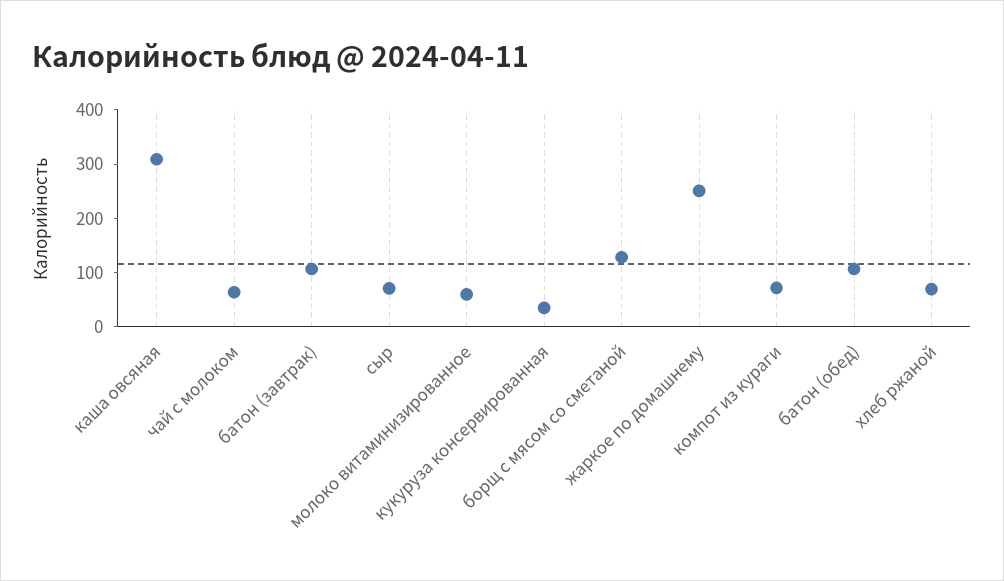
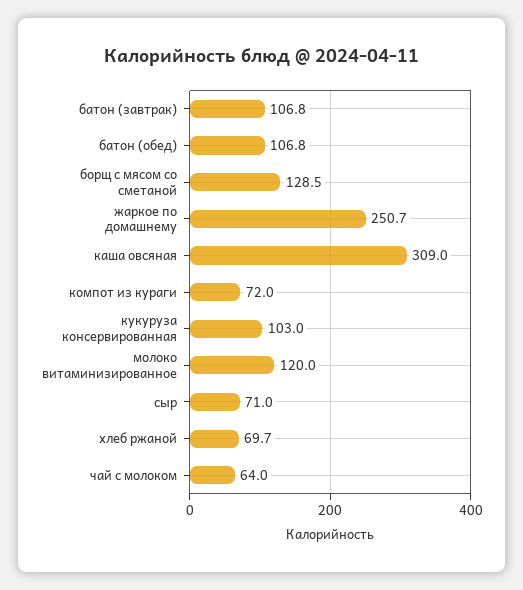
молоко витаминизированное: 60 -> 120
кукуруза консервированная: 40 -> 103

